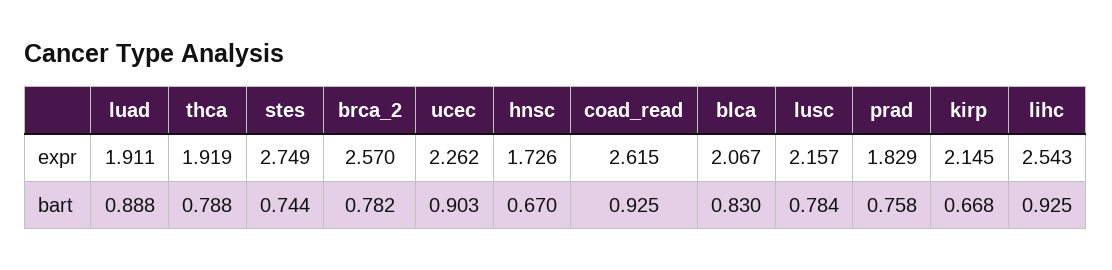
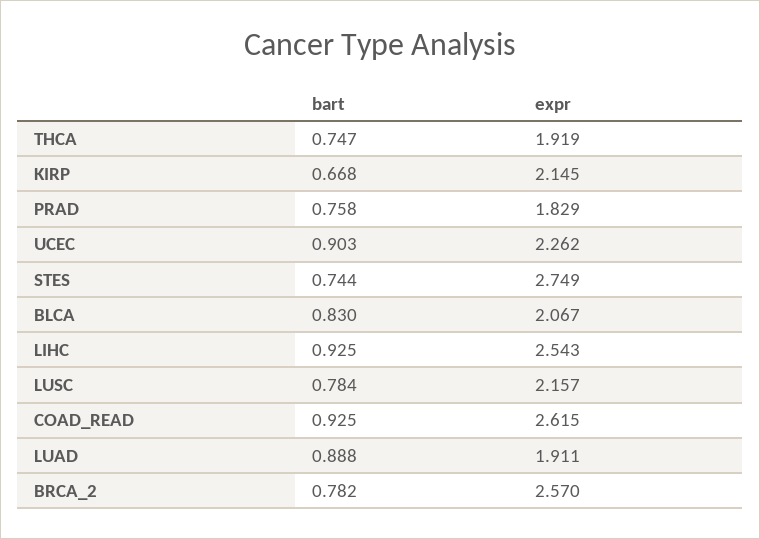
hnsc, expr: 1.726 -> none
thca, bart: 0.788 -> 0.747
hnsc, bart: 0.67 -> none

